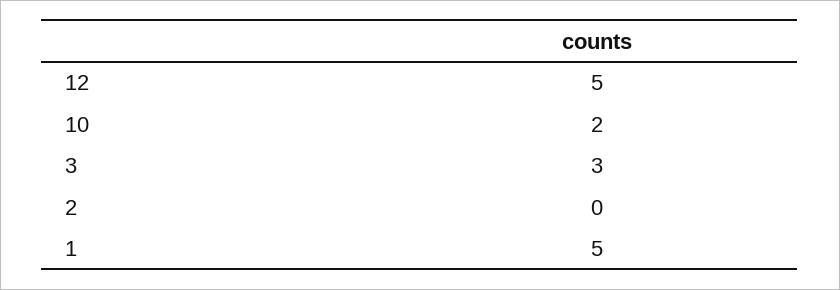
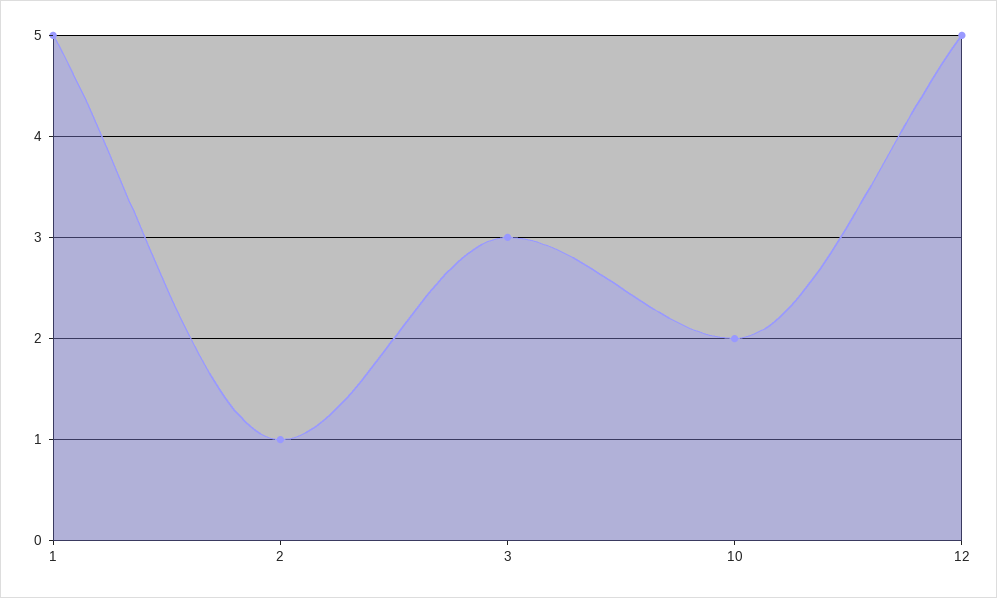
2: 0 -> 1

